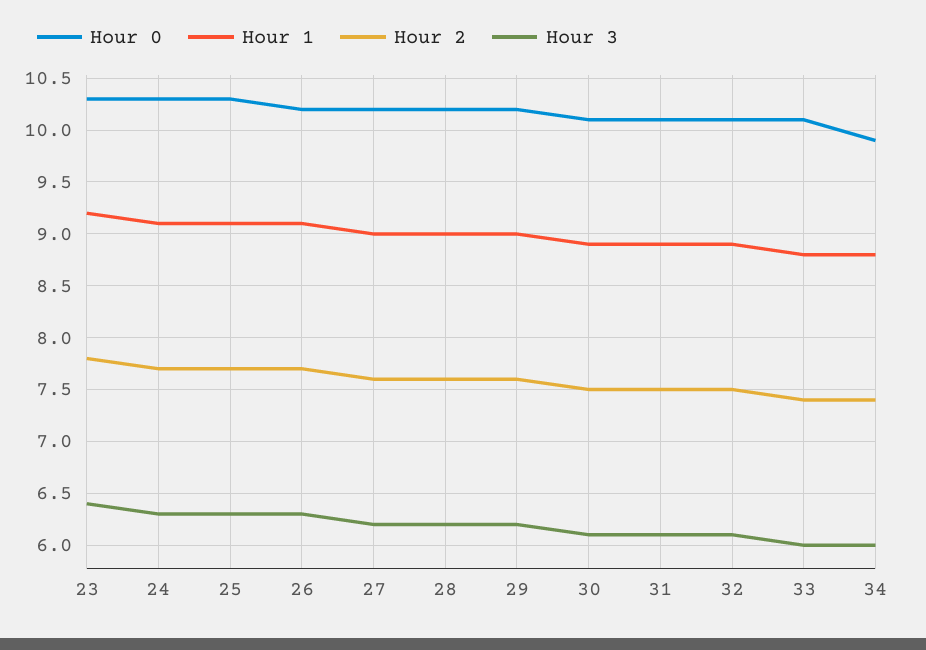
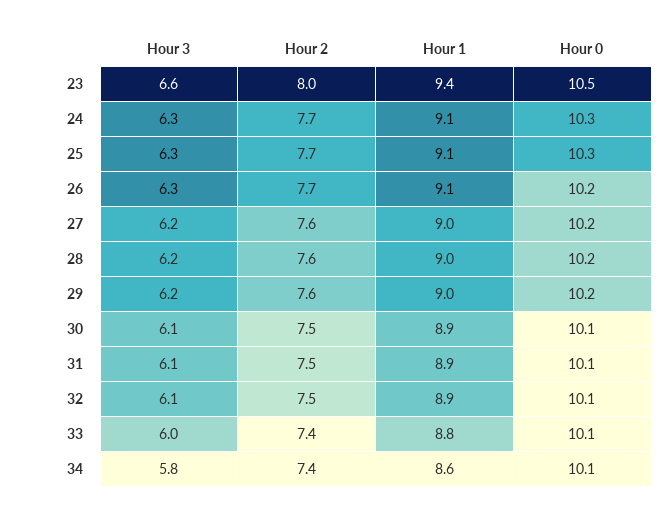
Hour 0, 23: 10.3 -> 10.5
Hour 1, 23: 9.2 -> 9.4
Hour 2, 23: 7.8 -> 8
Hour 3, 23: 6.4 -> 6.6
Hour 0, 34: 9.9 -> 10.1
Hour 1, 34: 8.8 -> 8.6
Hour 3, 34: 6 -> 5.8

